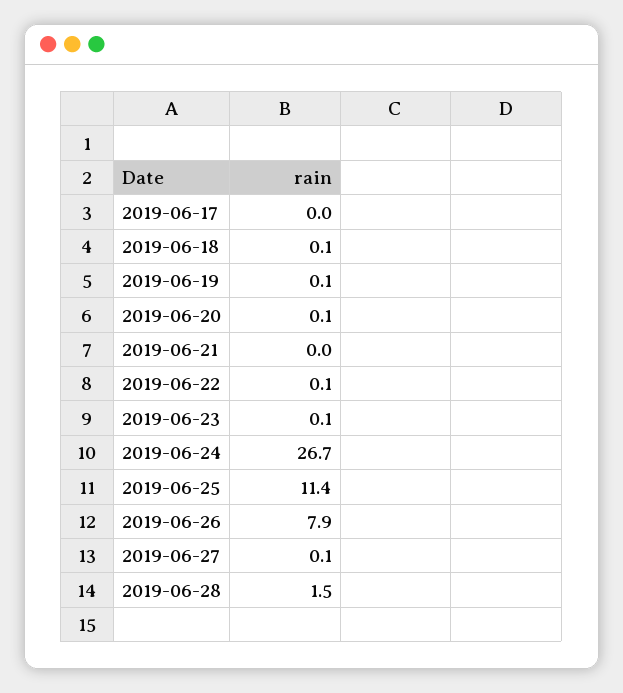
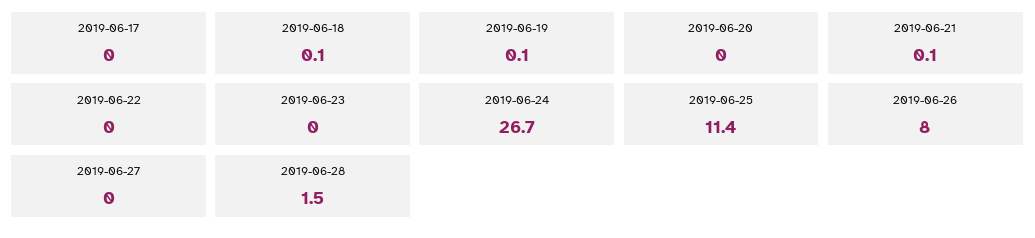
2019-06-20: 0.1 -> 0
2019-06-21: 0 -> 0.1
2019-06-22: 0.1 -> 0
2019-06-23: 0.1 -> 0
2019-06-26: 7.9 -> 8
2019-06-27: 0.1 -> 0

